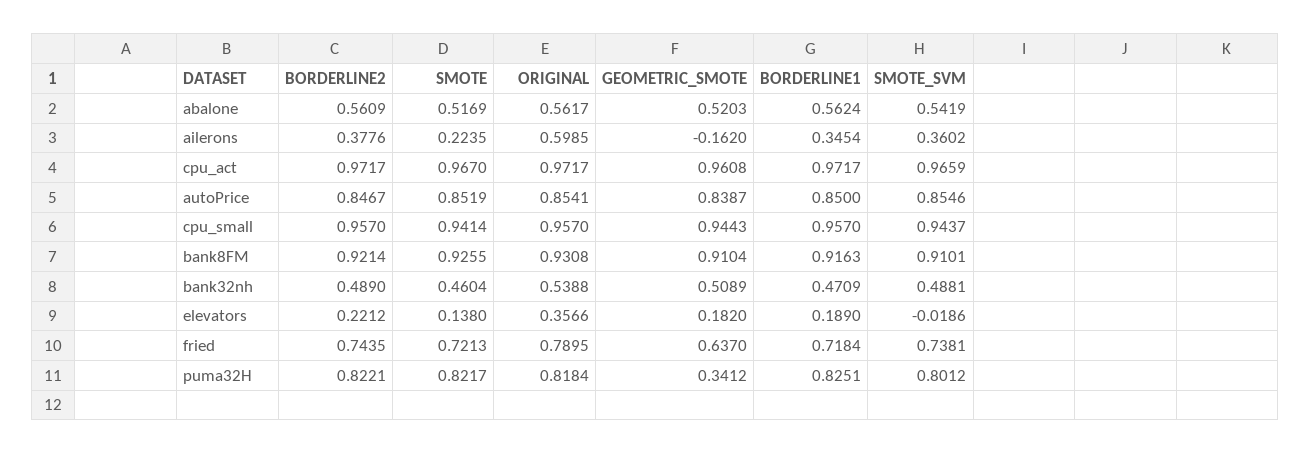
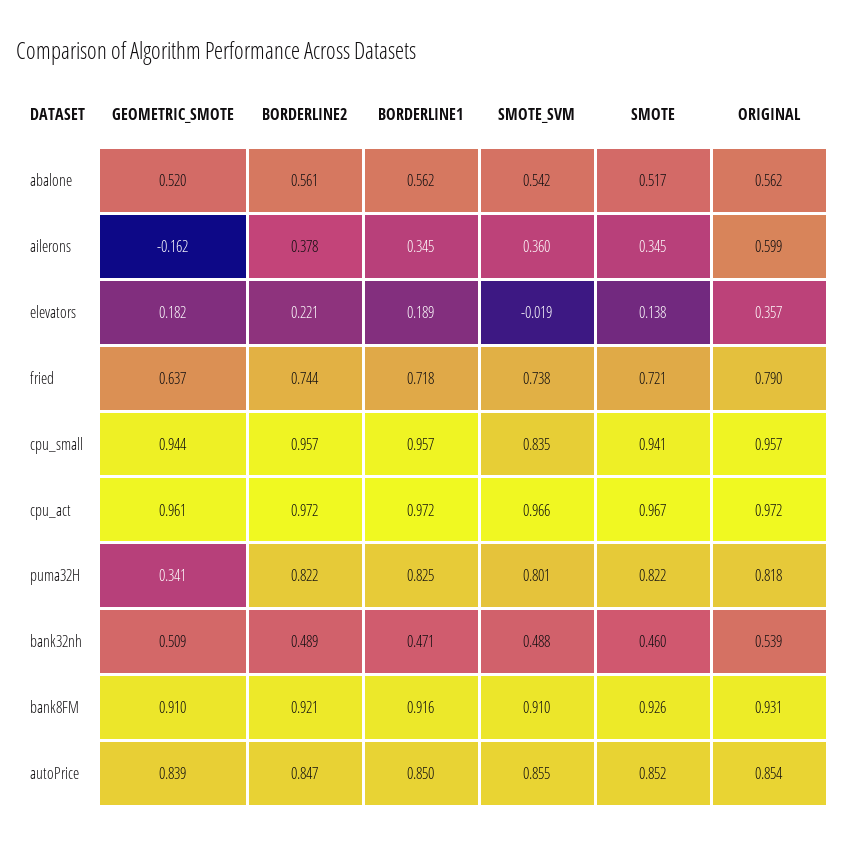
SMOTE, ailerons: 0.2235 -> 0.345
SMOTE_SVM, cpu_small: 0.9437 -> 0.835

